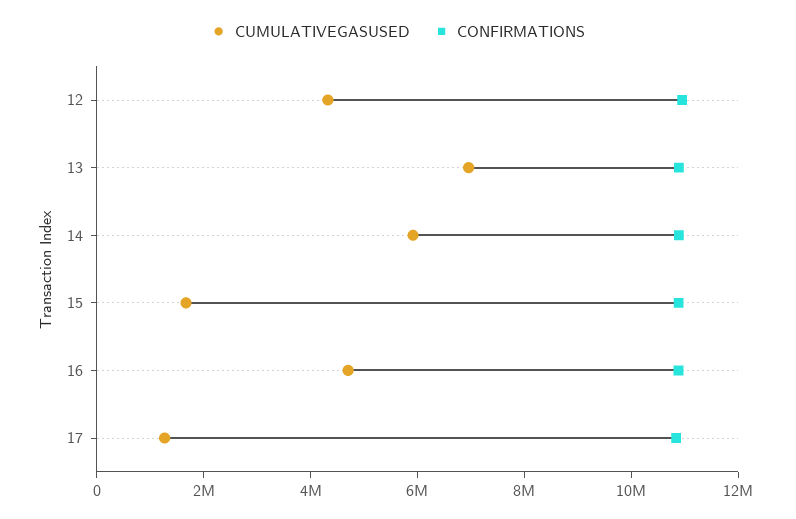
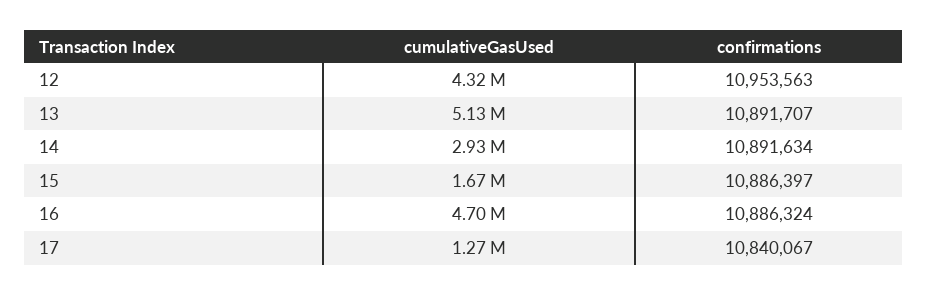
CUMULATIVEGASUSED, 13: 7000000 -> 5130000
CUMULATIVEGASUSED, 14: 6000000 -> 2930000

